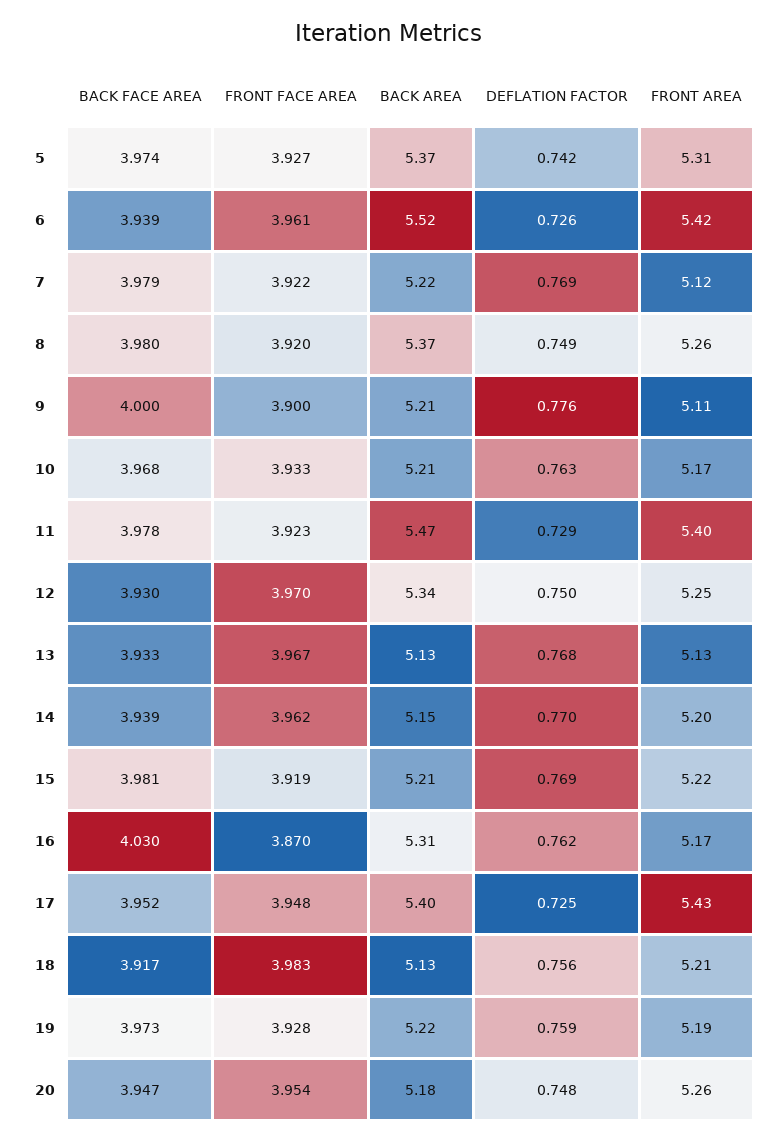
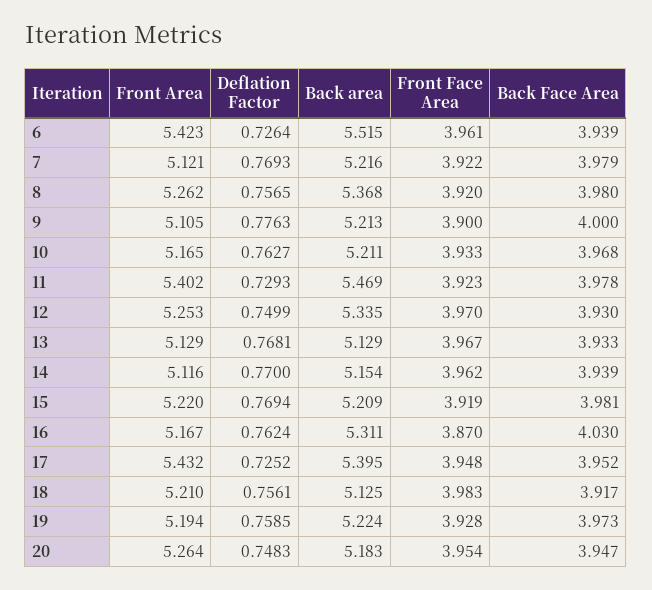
BACK FACE AREA, 5: 3.974 -> none
FRONT FACE AREA, 5: 3.927 -> none
BACK AREA, 5: 5.37 -> none
DEFLATION FACTOR, 5: 0.742 -> none
FRONT AREA, 5: 5.31 -> none
DEFLATION FACTOR, 8: 0.749 -> 0.7565
FRONT AREA, 14: 5.2 -> 5.116

